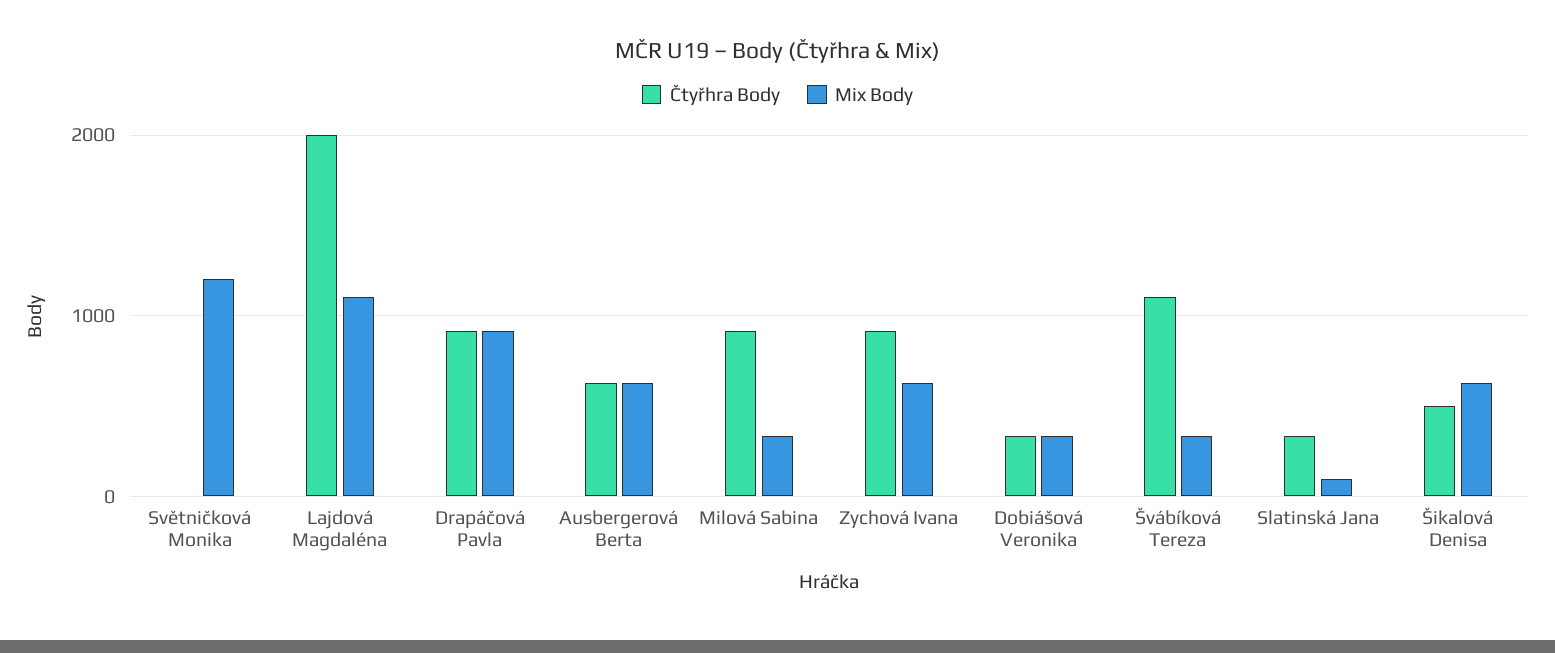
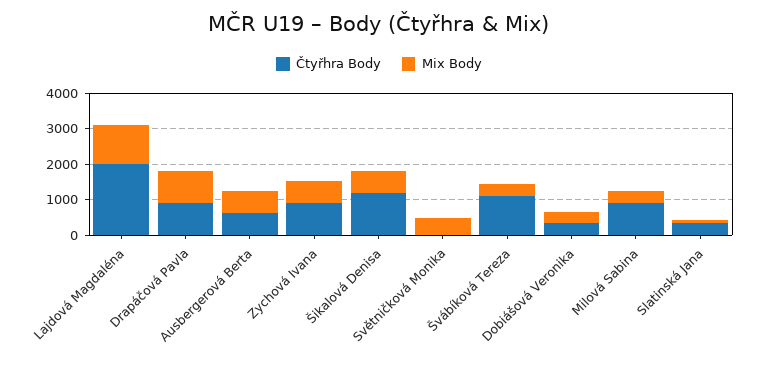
Mix Body, Světničková Monika: 1200 -> 500
Čtyřhra Body, Šikalová Denisa: 500 -> 1250

